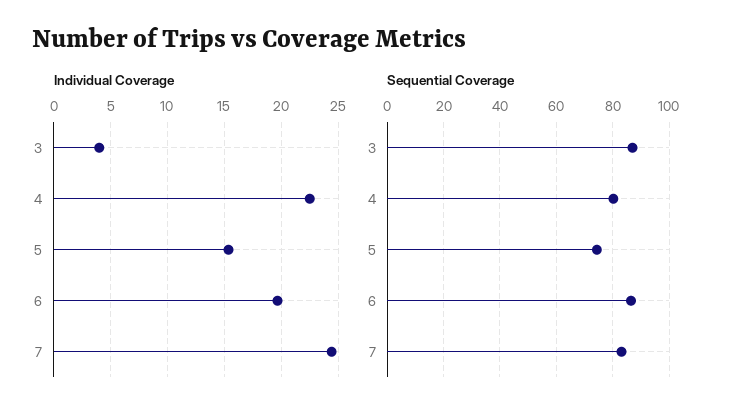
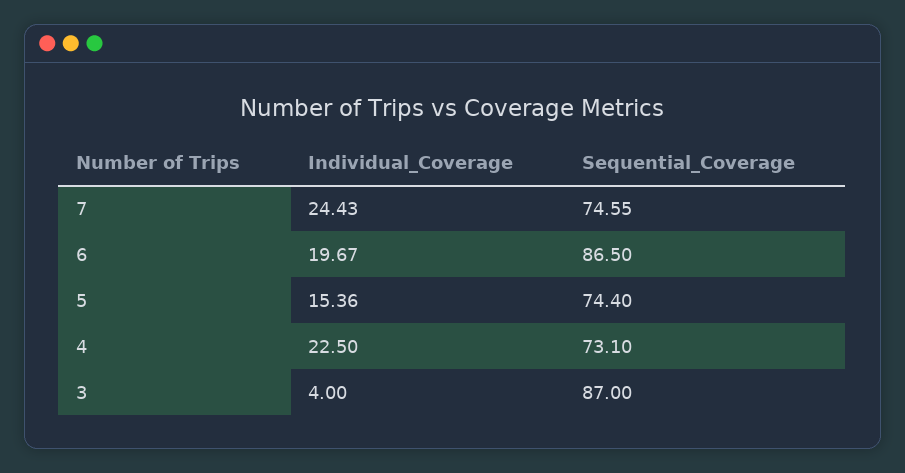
Sequential Coverage, 4: 80 -> 73.1
Sequential Coverage, 7: 82.5 -> 74.55

